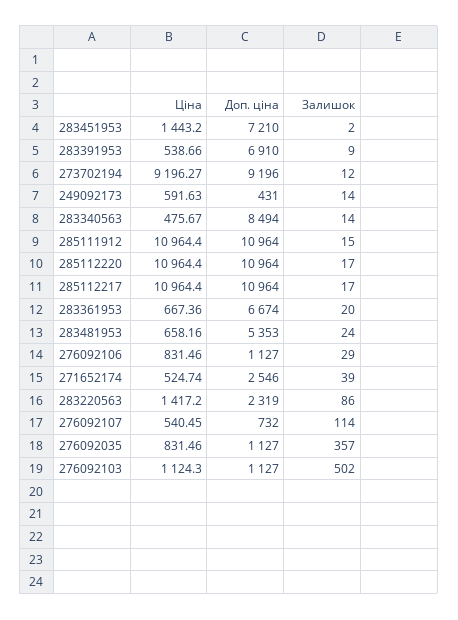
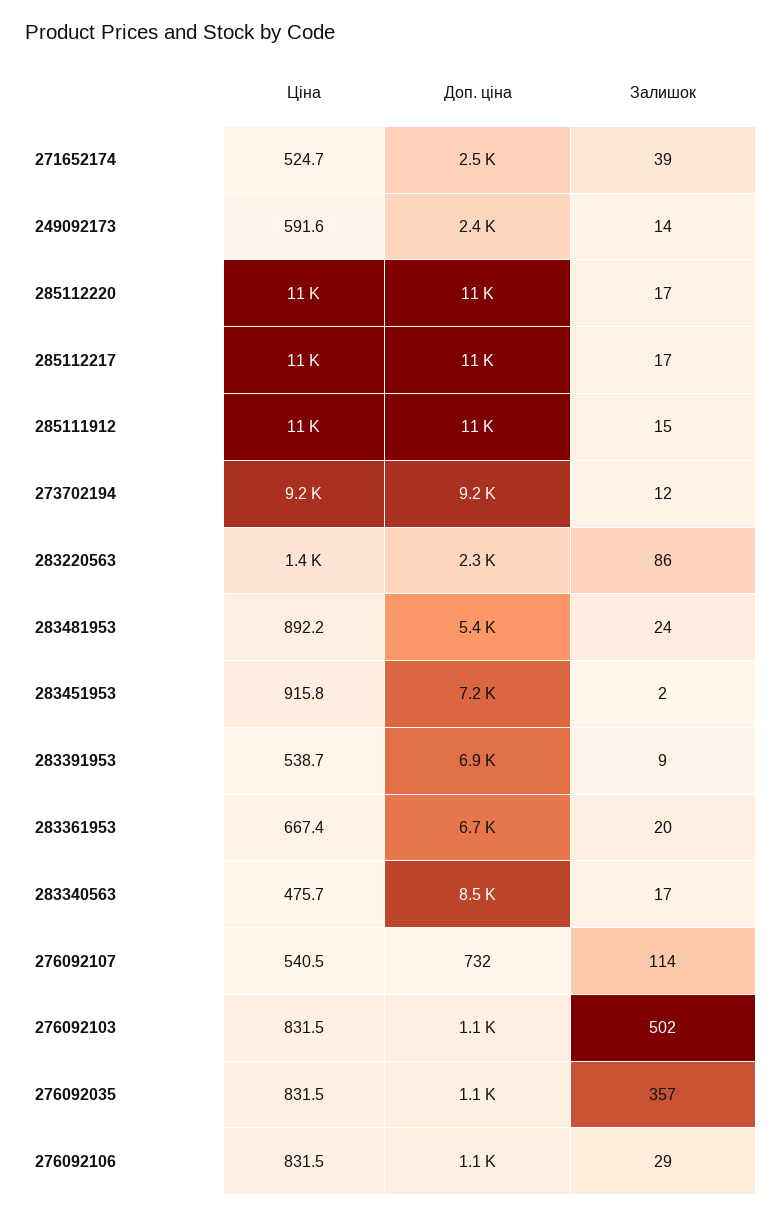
Ціна, 283451953: 1443.2 -> 915.8
Доп. ціна, 249092173: 431 -> 2400
Залишок, 283340563: 14 -> 17
Ціна, 283481953: 658.16 -> 892.2
Ціна, 276092103: 1124.3 -> 831.5

